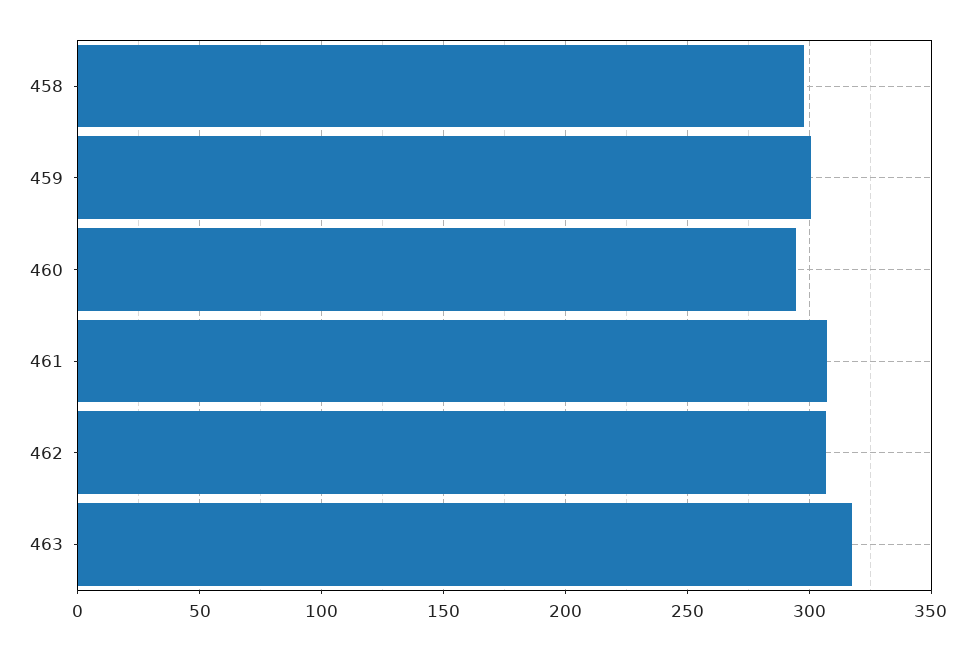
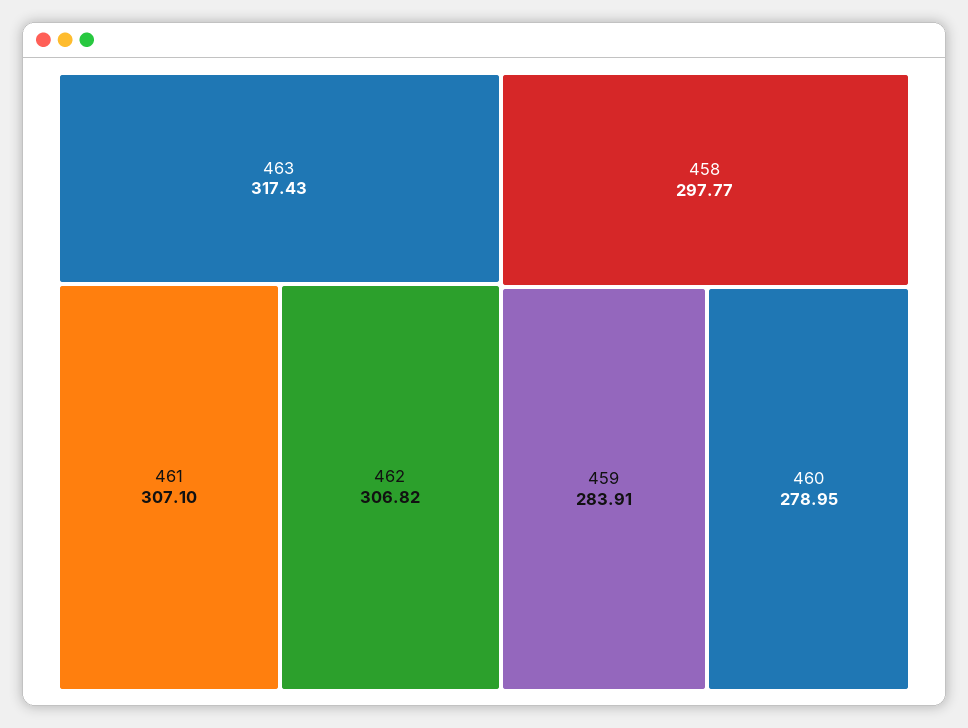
459: 300 -> 283.91
460: 295 -> 278.95

